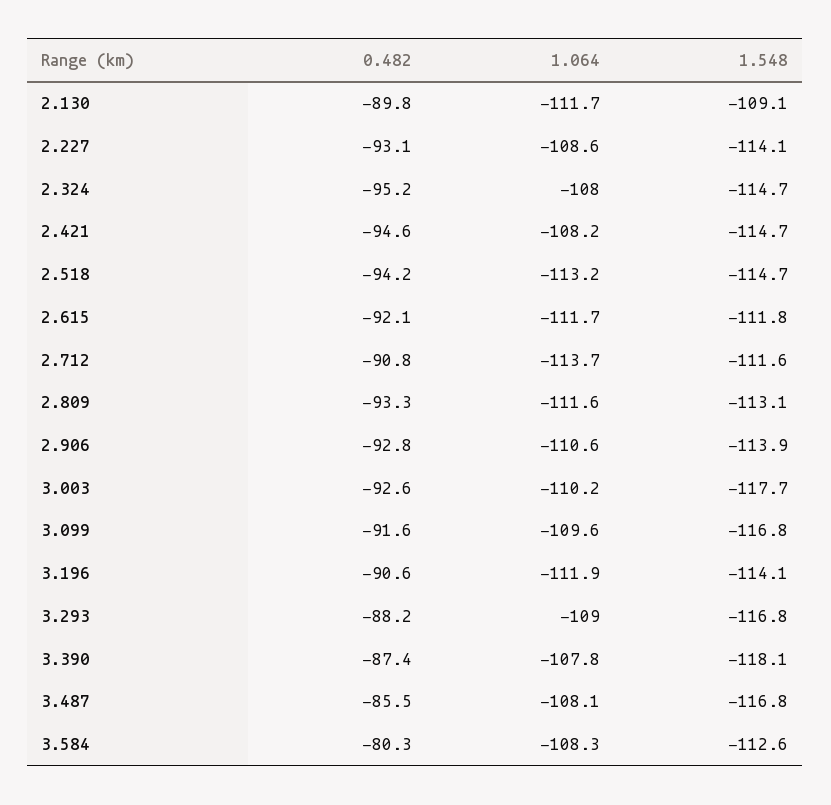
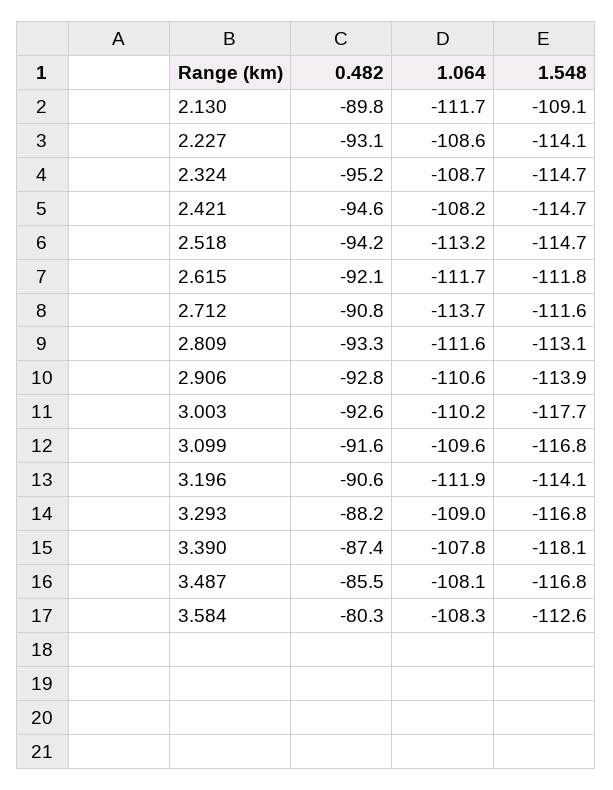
1.064, 2.324: -108 -> -108.7

